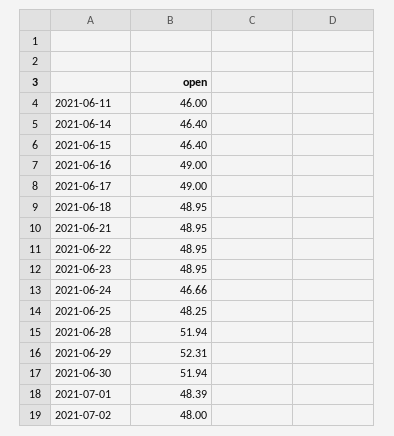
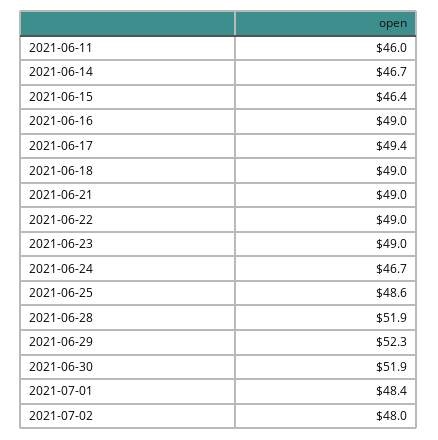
2021-06-14: 46.4 -> 46.7
2021-06-17: 49 -> 49.4
2021-06-25: 48.25 -> 48.6

